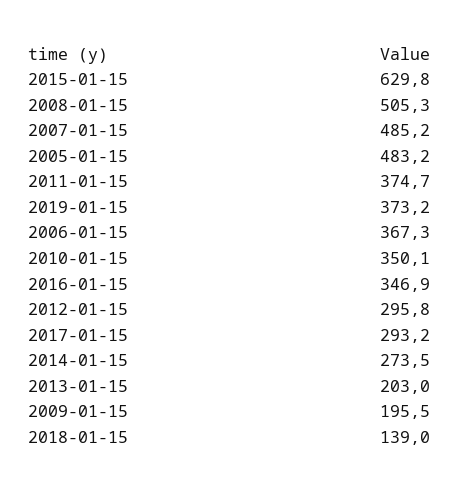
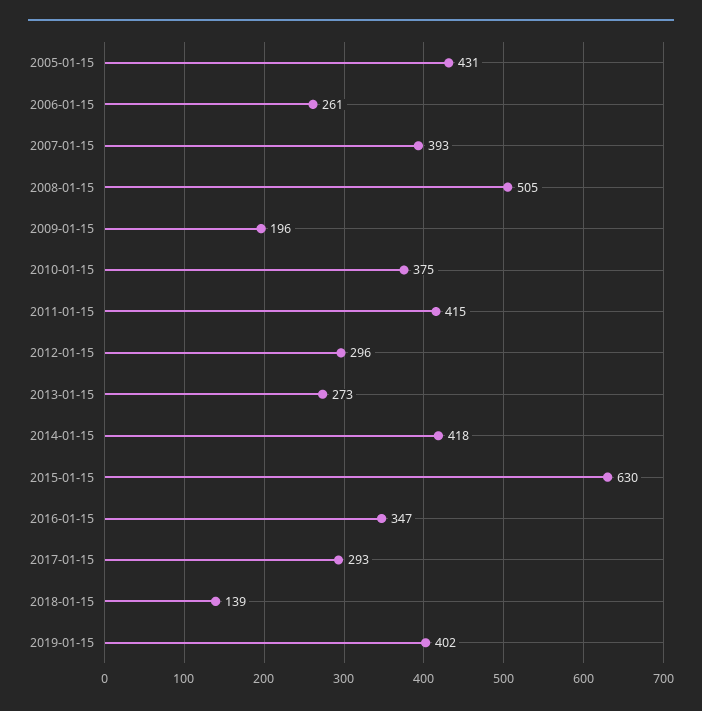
2007-01-15: 485.2 -> 393
2005-01-15: 483.2 -> 431
2011-01-15: 374.7 -> 415
2019-01-15: 373.2 -> 402
2006-01-15: 367.3 -> 261
2010-01-15: 350.1 -> 375
2014-01-15: 273.5 -> 418
2013-01-15: 203 -> 273

